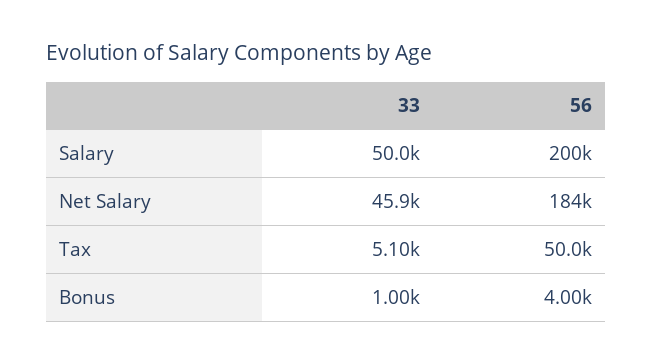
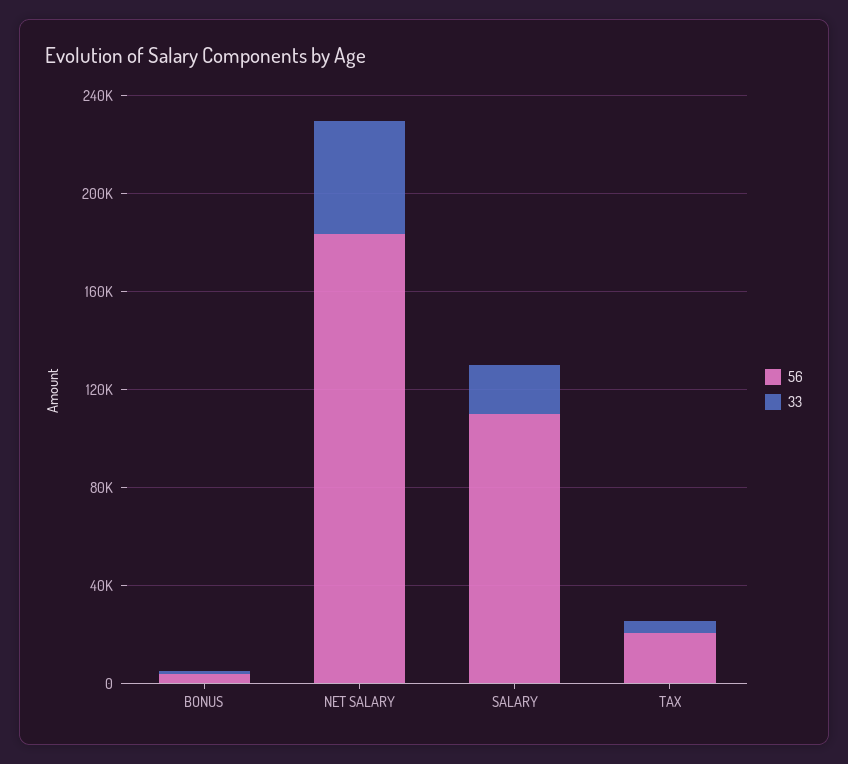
33, Salary: 50000 -> 20000
56, Salary: 200000 -> 110000
56, Tax: 50000 -> 20000

